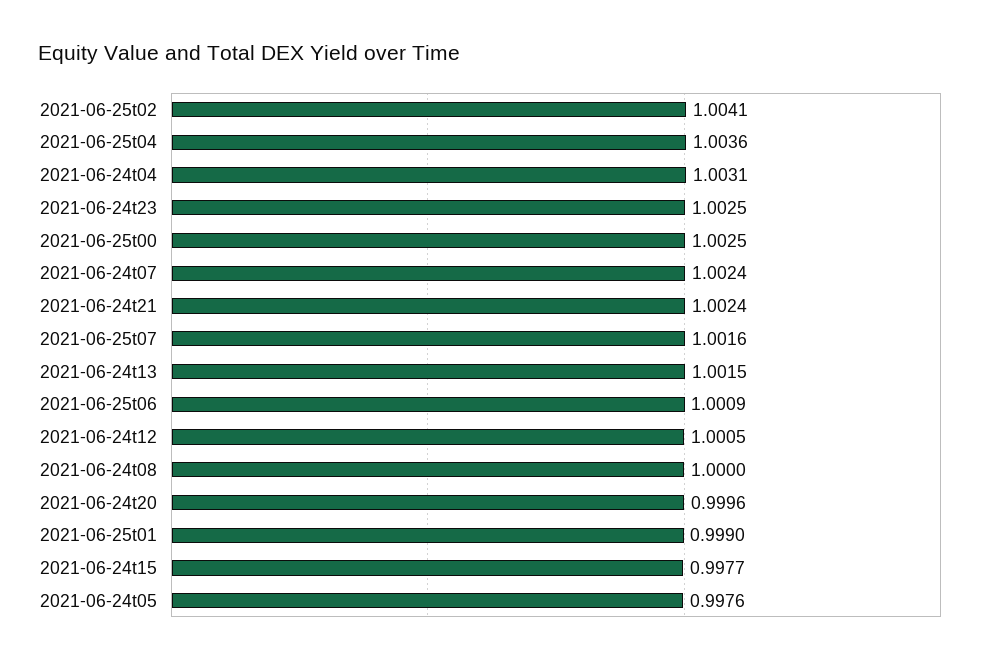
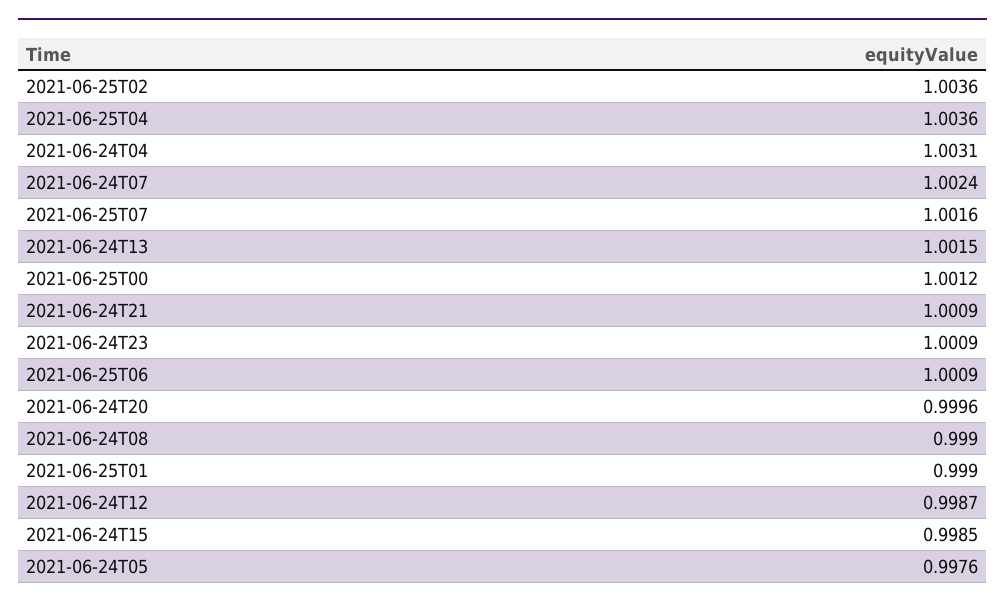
2021-06-25t02: 1.0041 -> 1.0036
2021-06-24t23: 1.0025 -> 1.0009
2021-06-25t00: 1.0025 -> 1.0012
2021-06-24t21: 1.0024 -> 1.0009
2021-06-24t12: 1.0005 -> 0.9987
2021-06-24t08: 1 -> 0.999
2021-06-24t15: 0.9977 -> 0.9985

